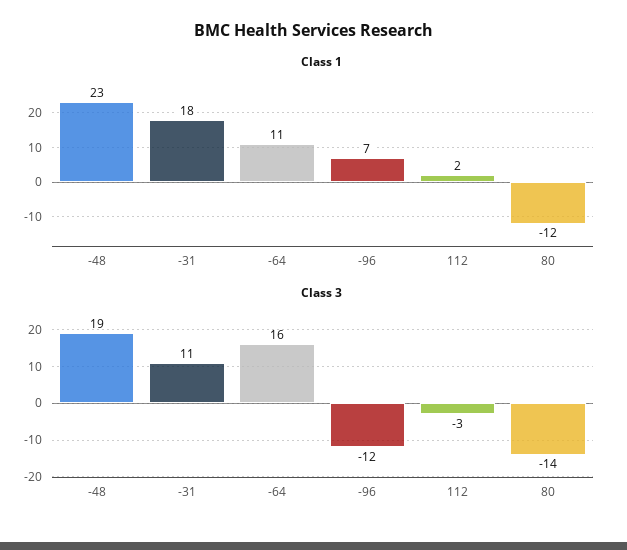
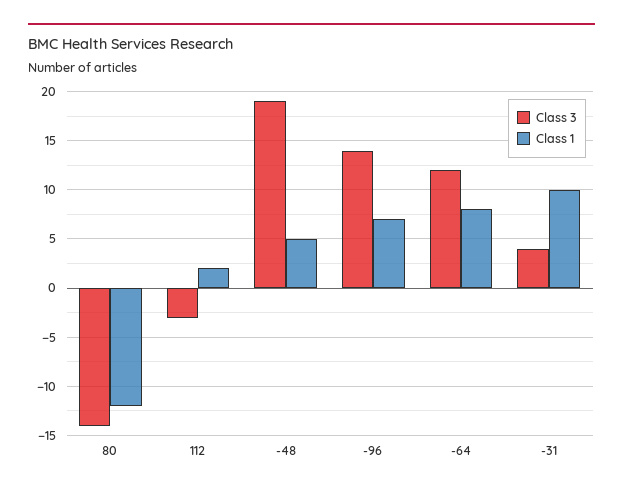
Class 1, -48: 23 -> 5
Class 1, -31: 18 -> 10
Class 1, -64: 11 -> 8
Class 3, -31: 11 -> 4
Class 3, -64: 16 -> 12
Class 3, -96: -12 -> 14

